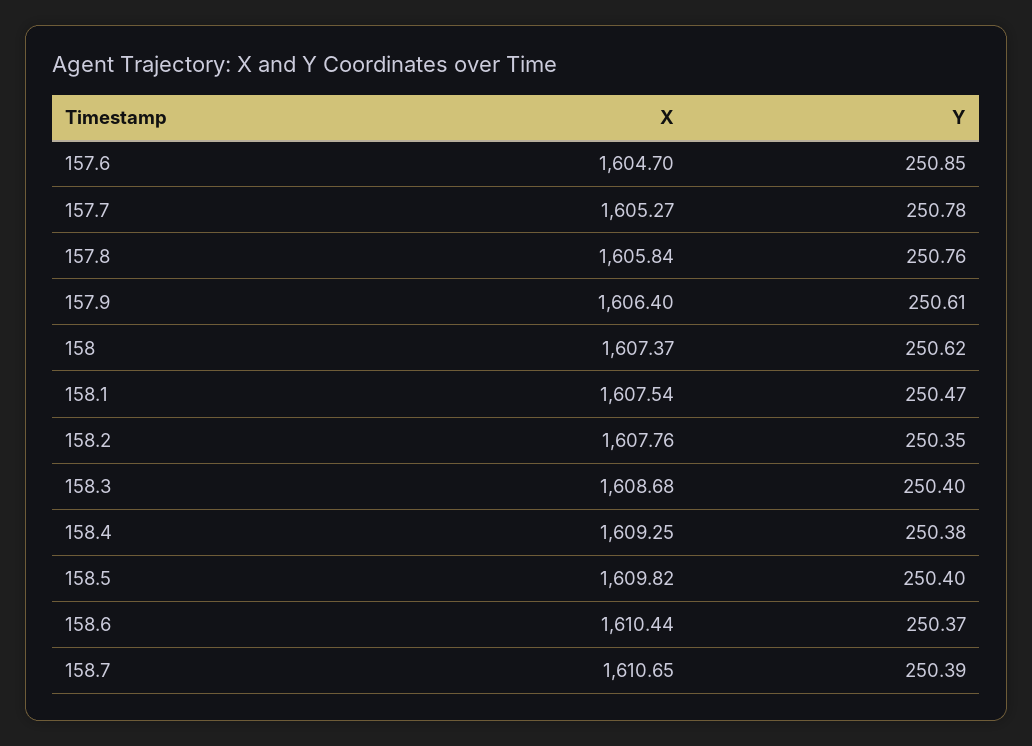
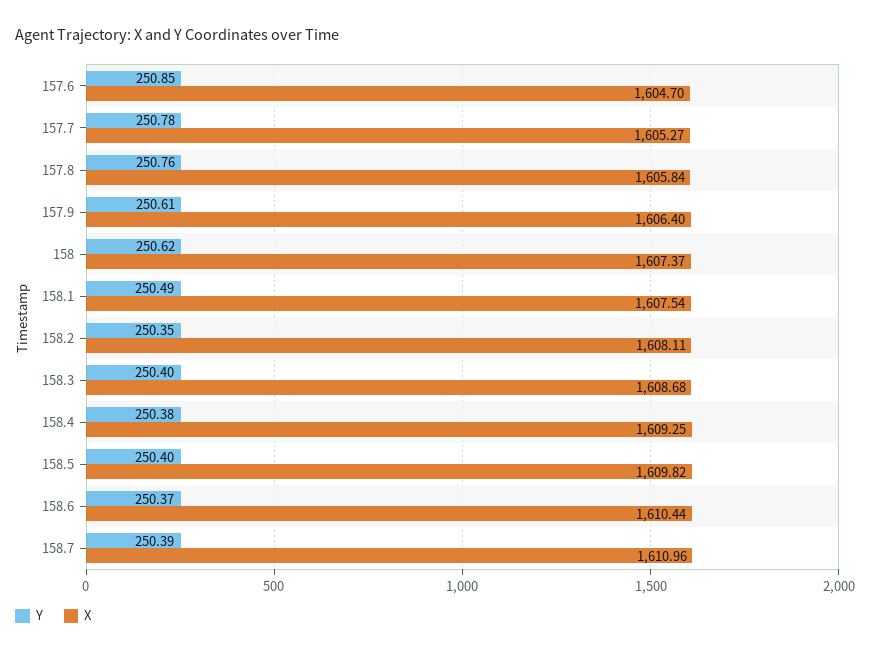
Y, 158.1: 250.47 -> 250.49
X, 158.2: 1607.76 -> 1608.11
X, 158.7: 1610.65 -> 1610.96

